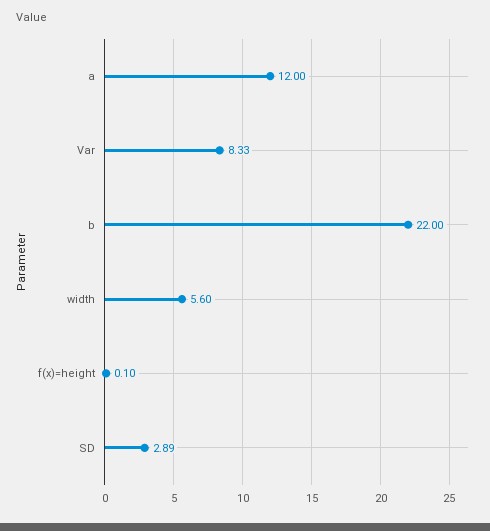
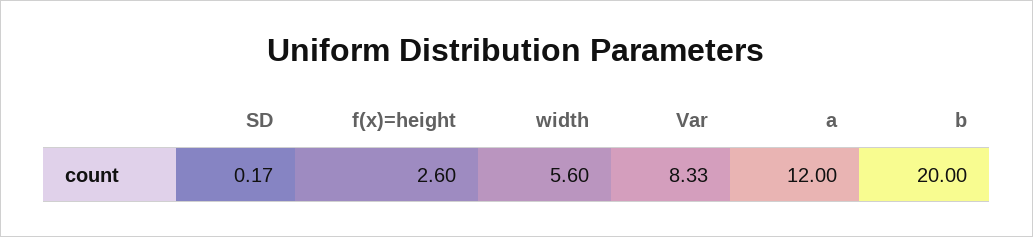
b: 22 -> 20
f(x)=height: 0.1 -> 2.6
SD: 2.89 -> 0.17

